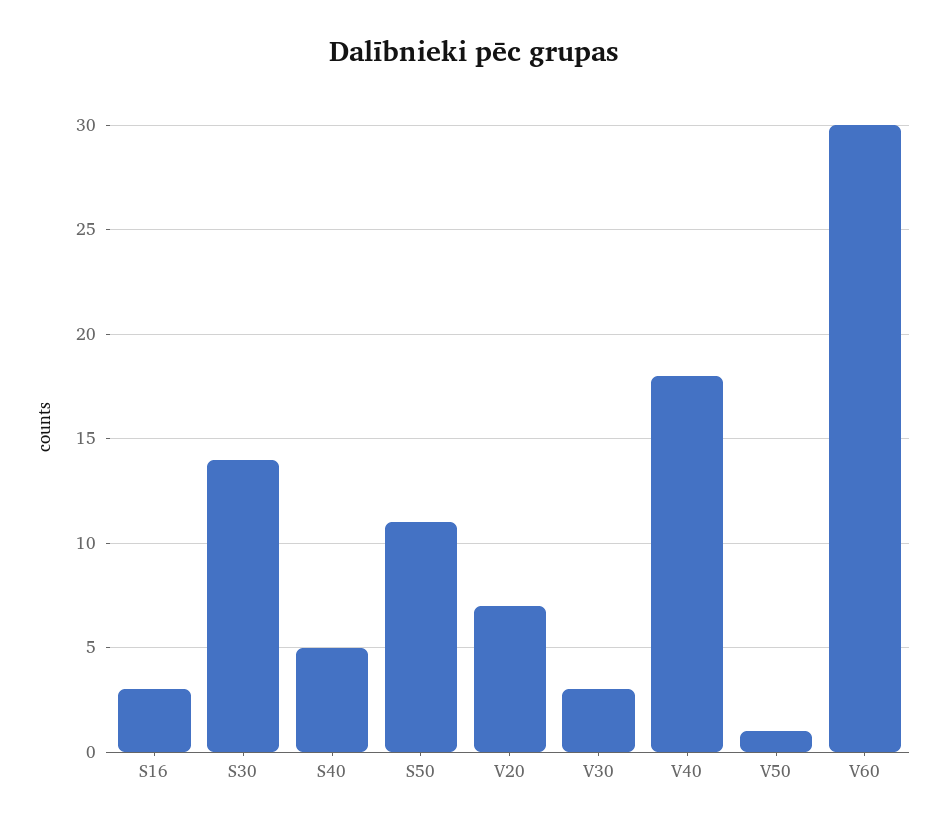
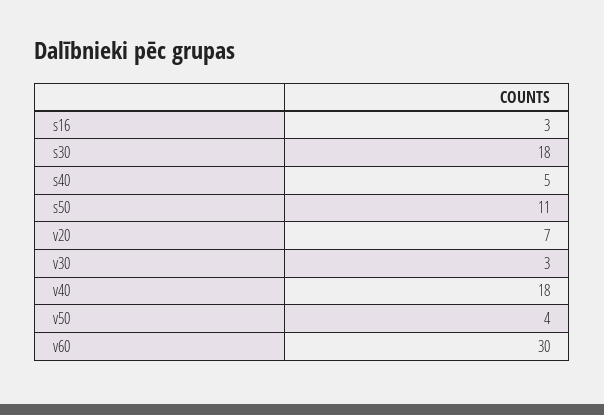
S30: 14 -> 18
V50: 1 -> 4

